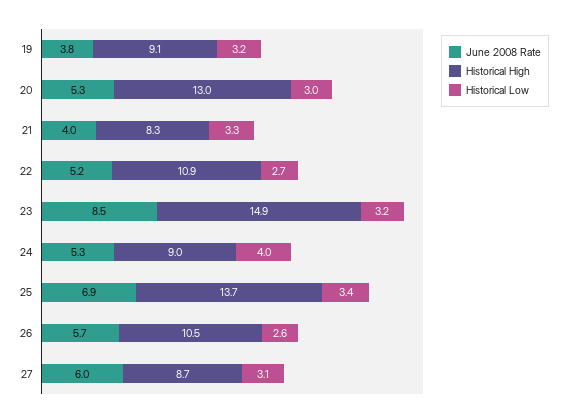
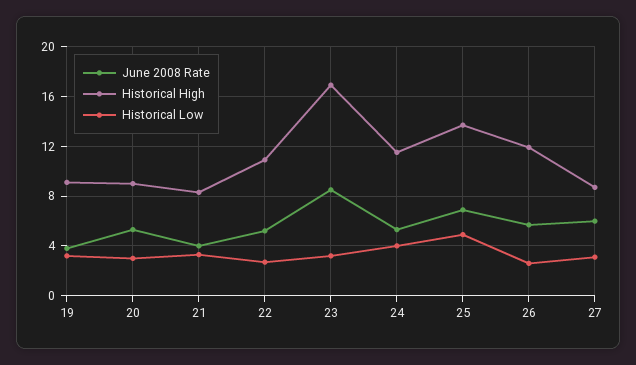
Historical High, 20: 13 -> 9
Historical High, 23: 14.9 -> 17
Historical High, 24: 9 -> 11.5
Historical Low, 25: 3.4 -> 5
Historical High, 26: 10.5 -> 12

